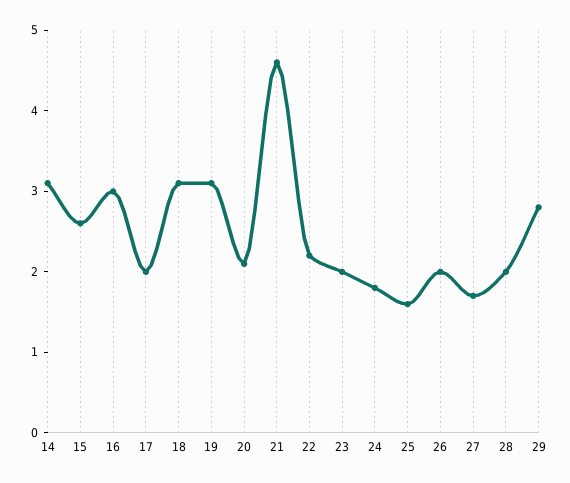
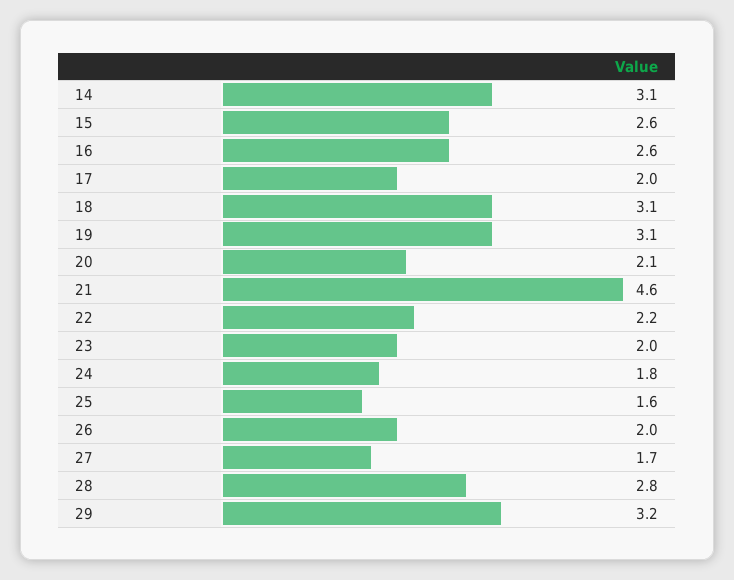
16: 3 -> 2.6
28: 2 -> 2.8
29: 2.8 -> 3.2

